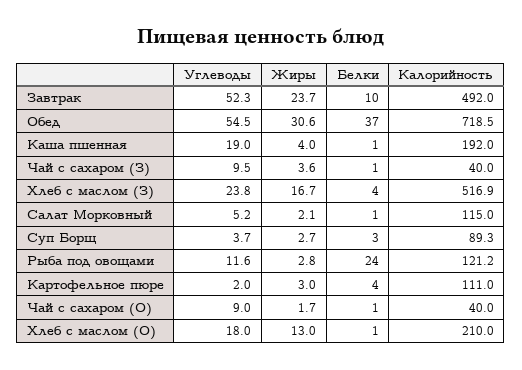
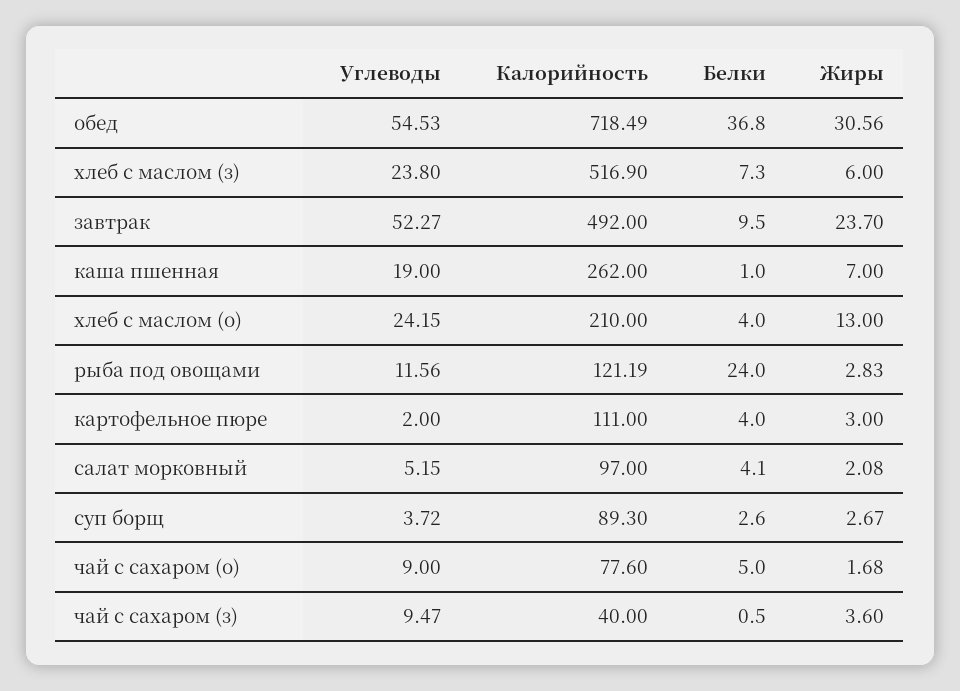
Жиры, Каша пшенная: 4 -> 7
Калорийность, Каша пшенная: 192 -> 262
Жиры, Хлеб с маслом (З): 16.7 -> 6
Белки, Хлеб с маслом (З): 4 -> 7.3
Белки, Салат Морковный: 1 -> 4.1
Калорийность, Салат Морковный: 115 -> 97
Белки, Чай с сахаром (О): 1 -> 5
Калорийность, Чай с сахаром (О): 40 -> 77.6
Углеводы, Хлеб с маслом (О): 18 -> 24.15
Белки, Хлеб с маслом (О): 1 -> 4

